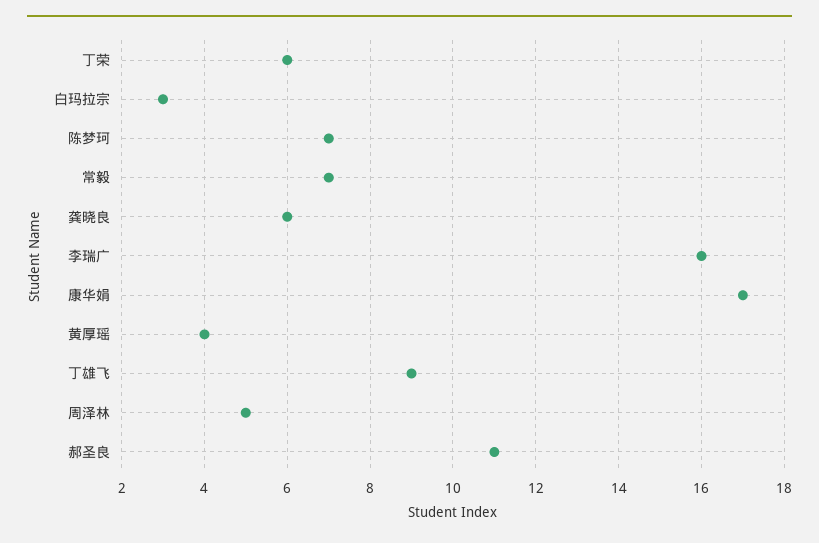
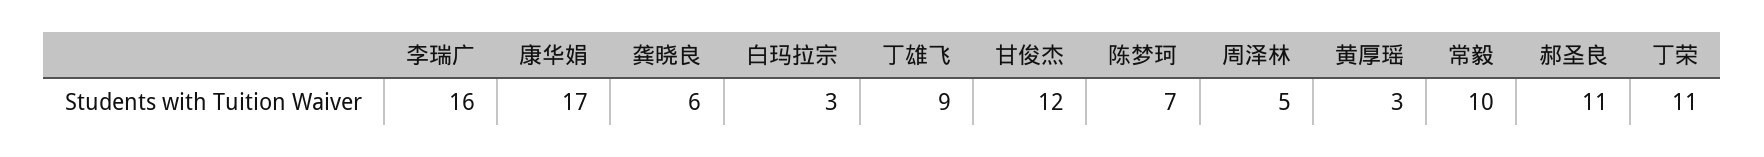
丁荣: 6 -> 11
常毅: 7 -> 10
黄厚瑶: 4 -> 3
甘俊杰: none -> 12

